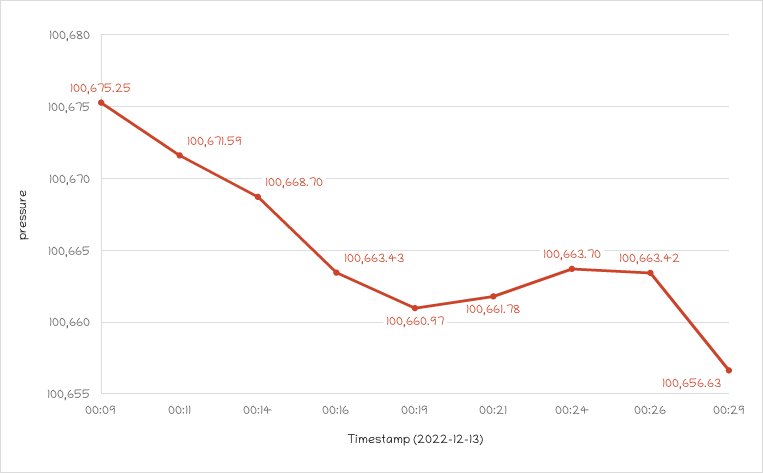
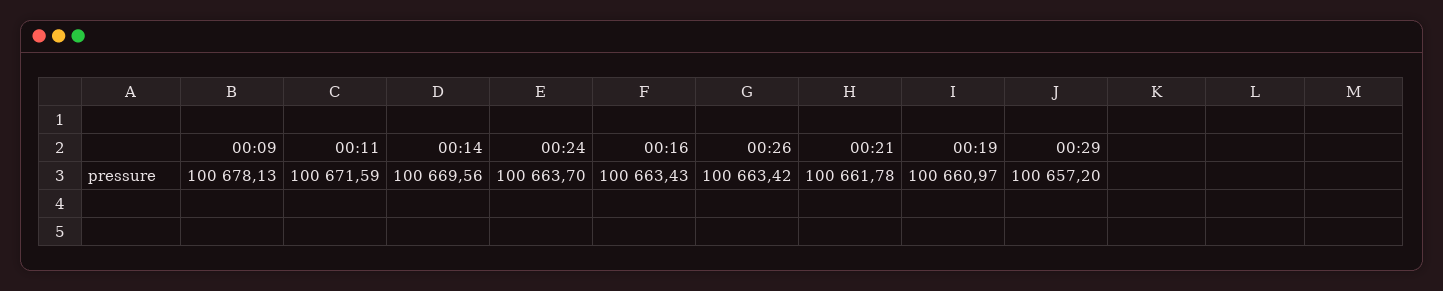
00:09: 100675.25 -> 100678.13
00:14: 100668.7 -> 100669.56
00:29: 100656.63 -> 100657.2

